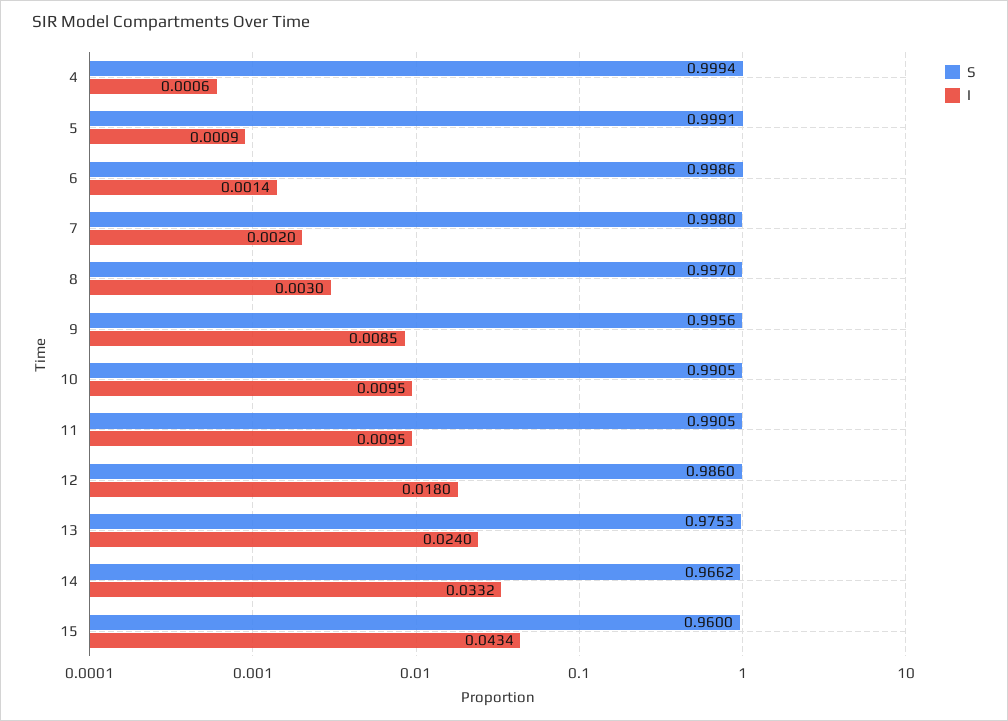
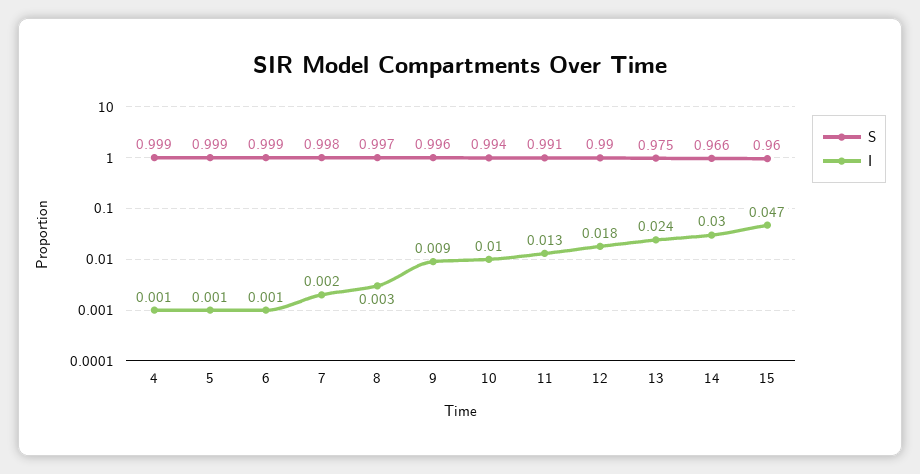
S, 10: 0.9905 -> 0.994
I, 11: 0.0095 -> 0.013
S, 12: 0.986 -> 0.99
I, 14: 0.0332 -> 0.03
I, 15: 0.0434 -> 0.047

